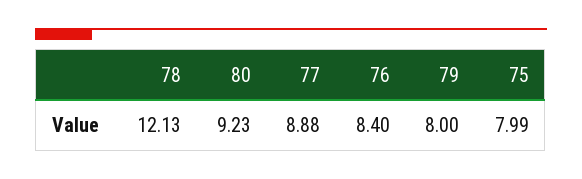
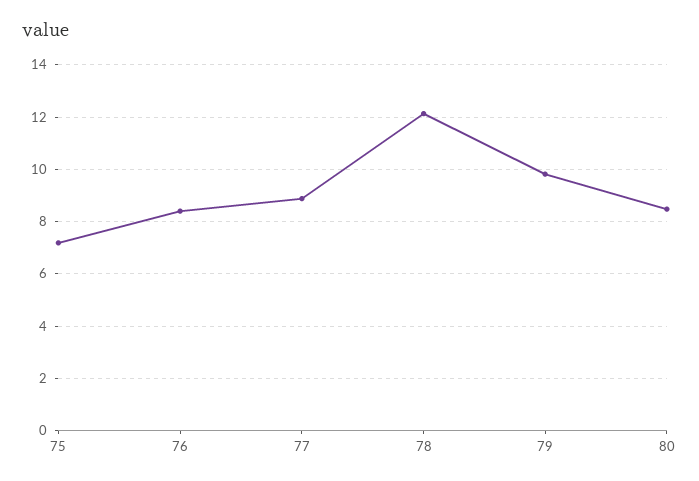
80: 9.23 -> 8.5
79: 8 -> 9.75
75: 7.99 -> 7.25

